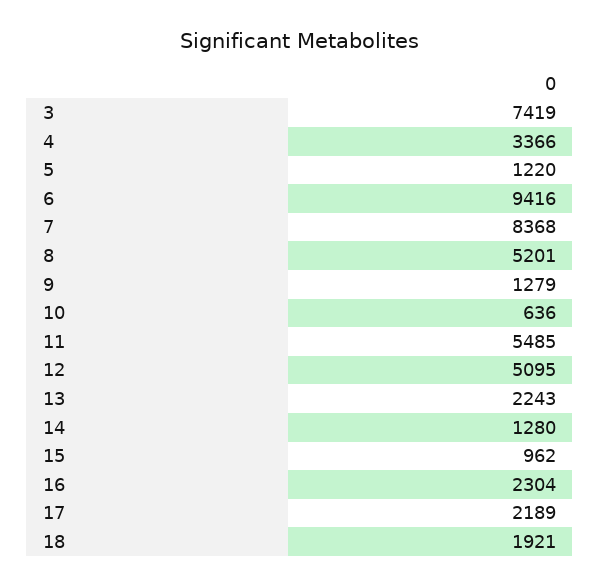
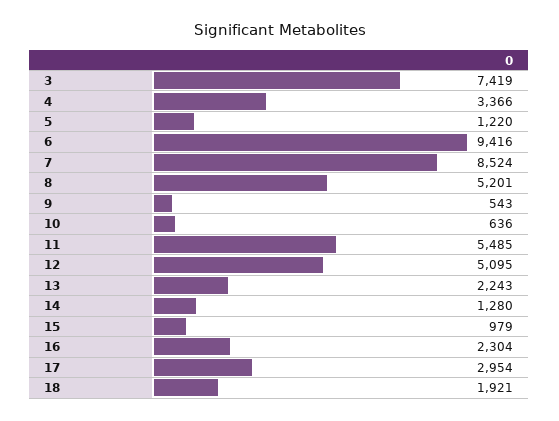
7: 8368 -> 8524
9: 1279 -> 543
15: 962 -> 979
17: 2189 -> 2954

